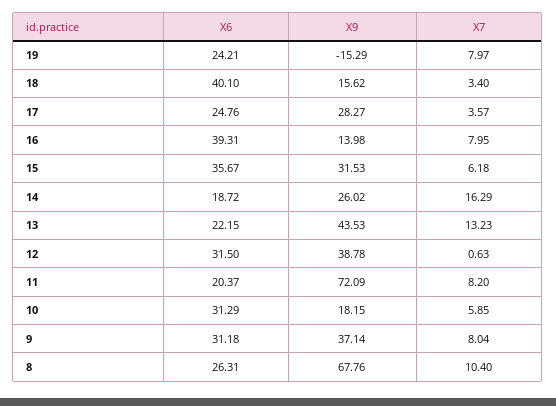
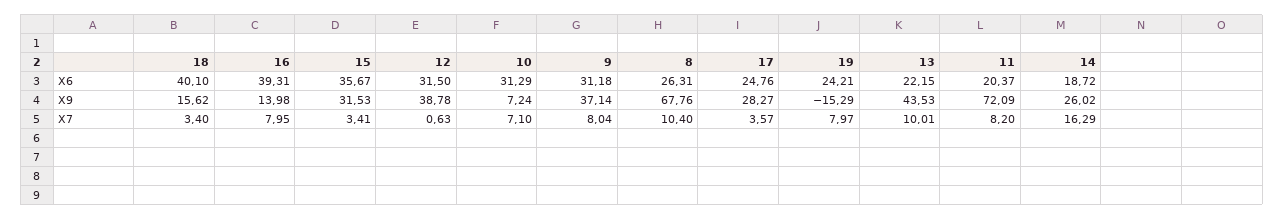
X7, 15: 6.18 -> 3.41
X7, 13: 13.23 -> 10.01
X9, 10: 18.15 -> 7.24
X7, 10: 5.85 -> 7.1

